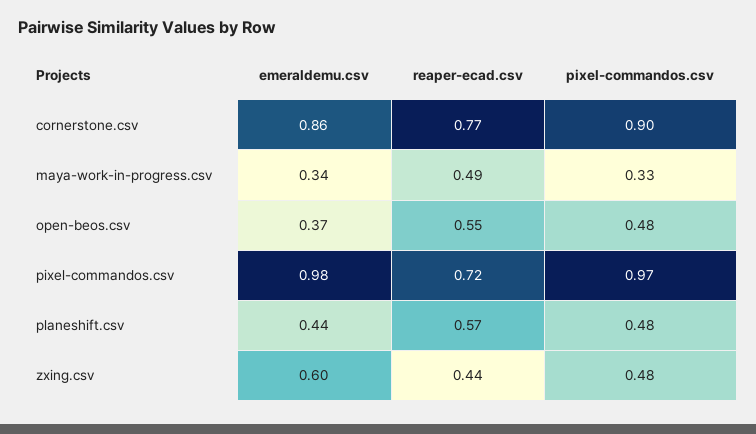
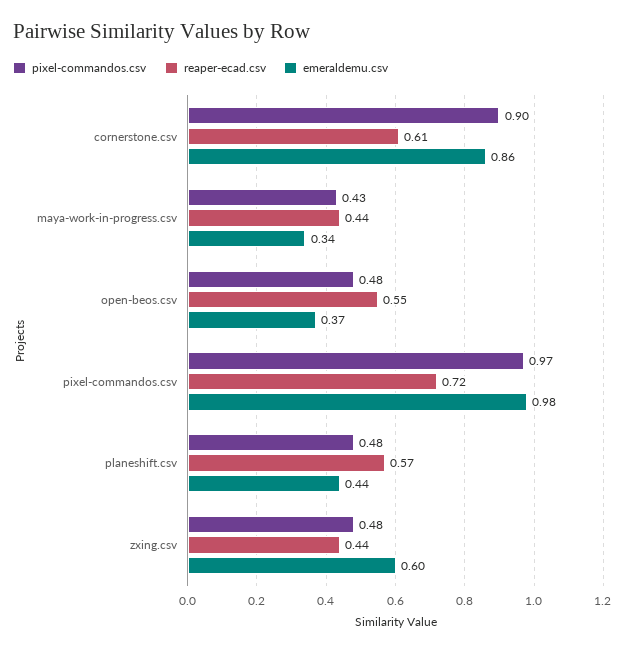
reaper-ecad.csv, cornerstone.csv: 0.77 -> 0.61
reaper-ecad.csv, maya-work-in-progress.csv: 0.49 -> 0.44
pixel-commandos.csv, maya-work-in-progress.csv: 0.33 -> 0.43

